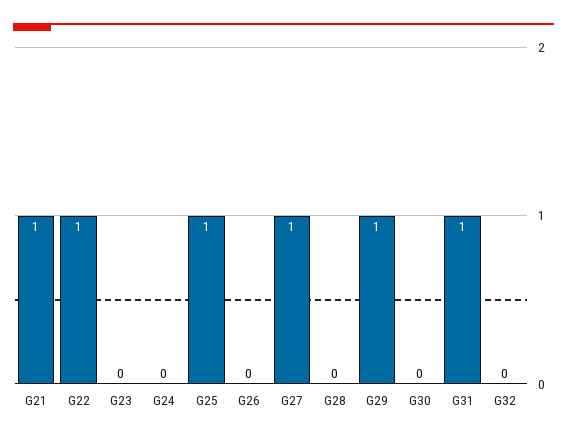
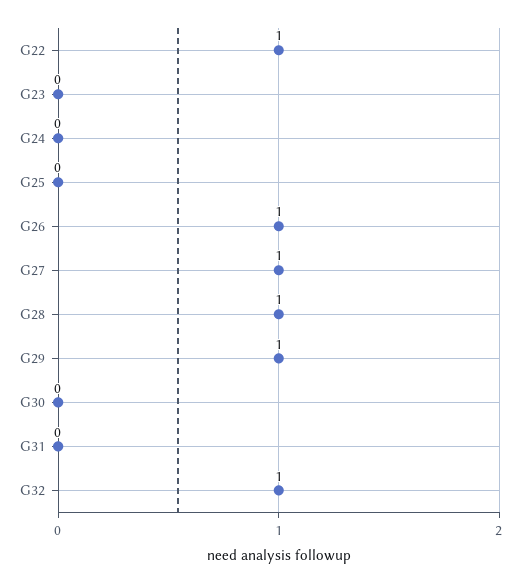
G21: 1 -> none
G25: 1 -> 0
G26: 0 -> 1
G28: 0 -> 1
G31: 1 -> 0
G32: 0 -> 1

